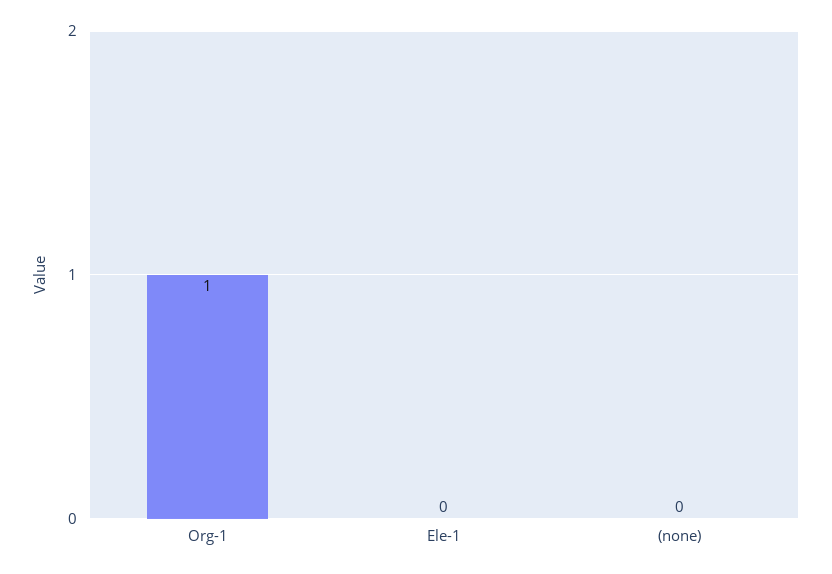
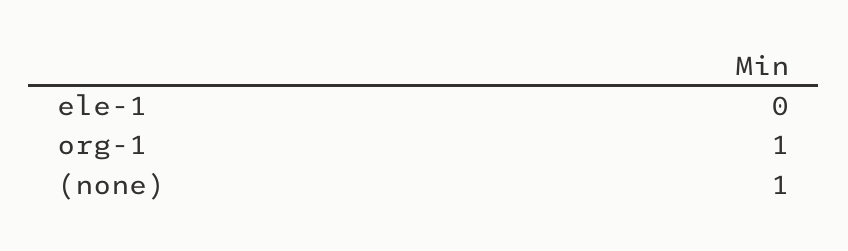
(none): 0 -> 1

